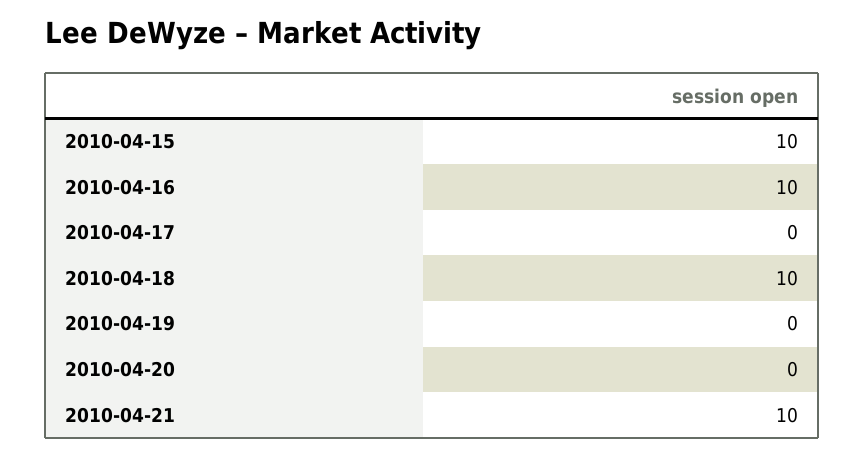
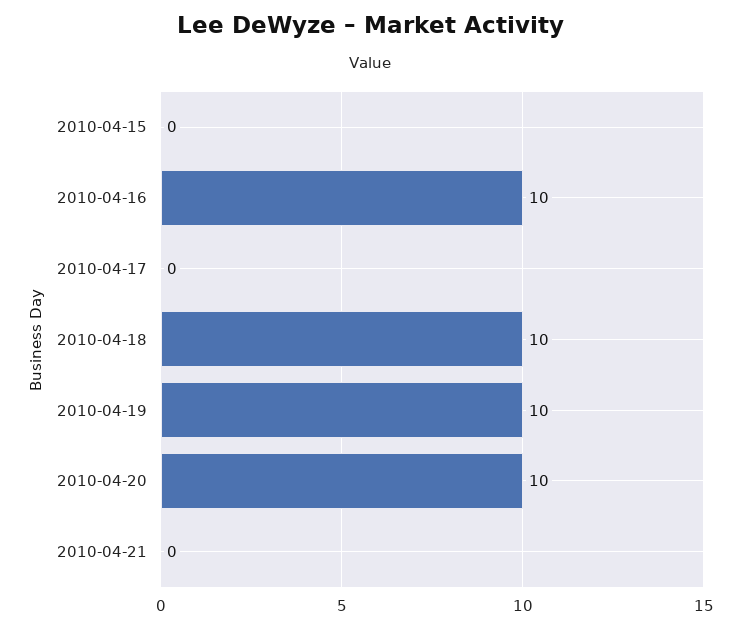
2010-04-15: 10 -> 0
2010-04-19: 0 -> 10
2010-04-20: 0 -> 10
2010-04-21: 10 -> 0

